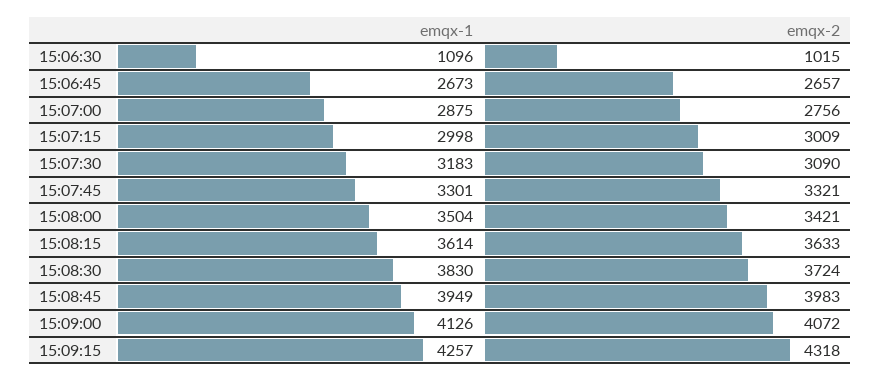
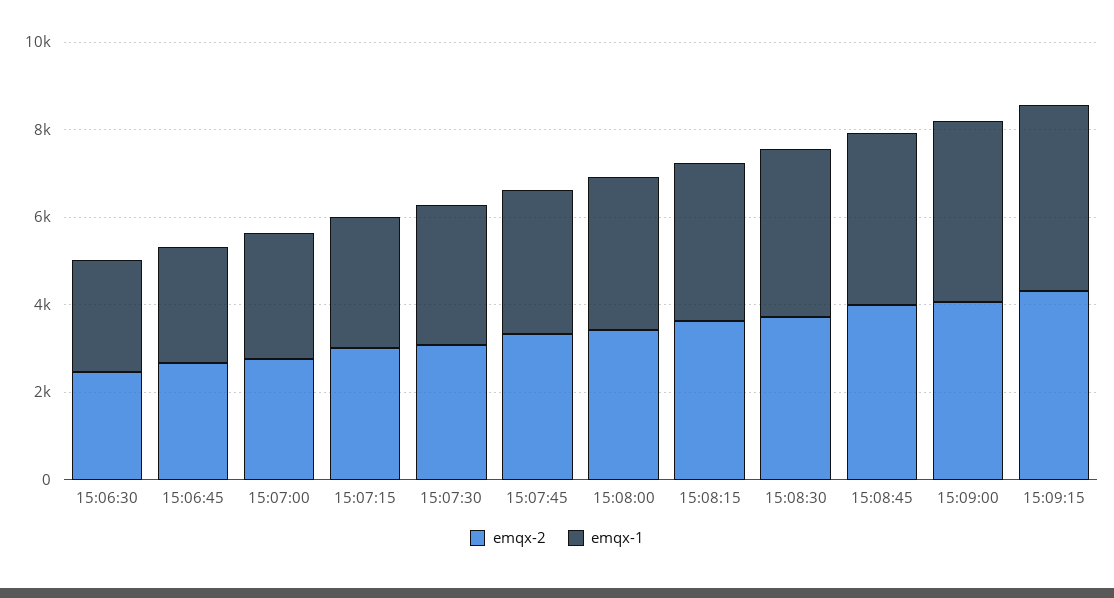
emqx-1, 15:06:30: 1096 -> 2500
emqx-2, 15:06:30: 1015 -> 2500

